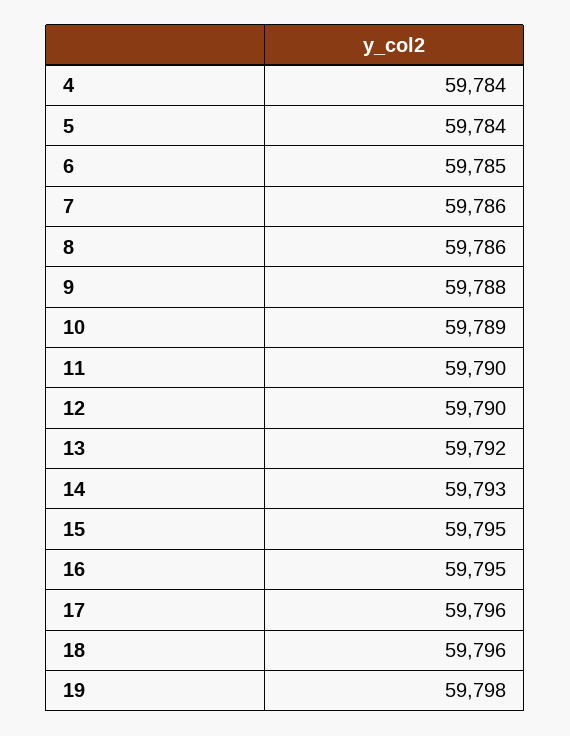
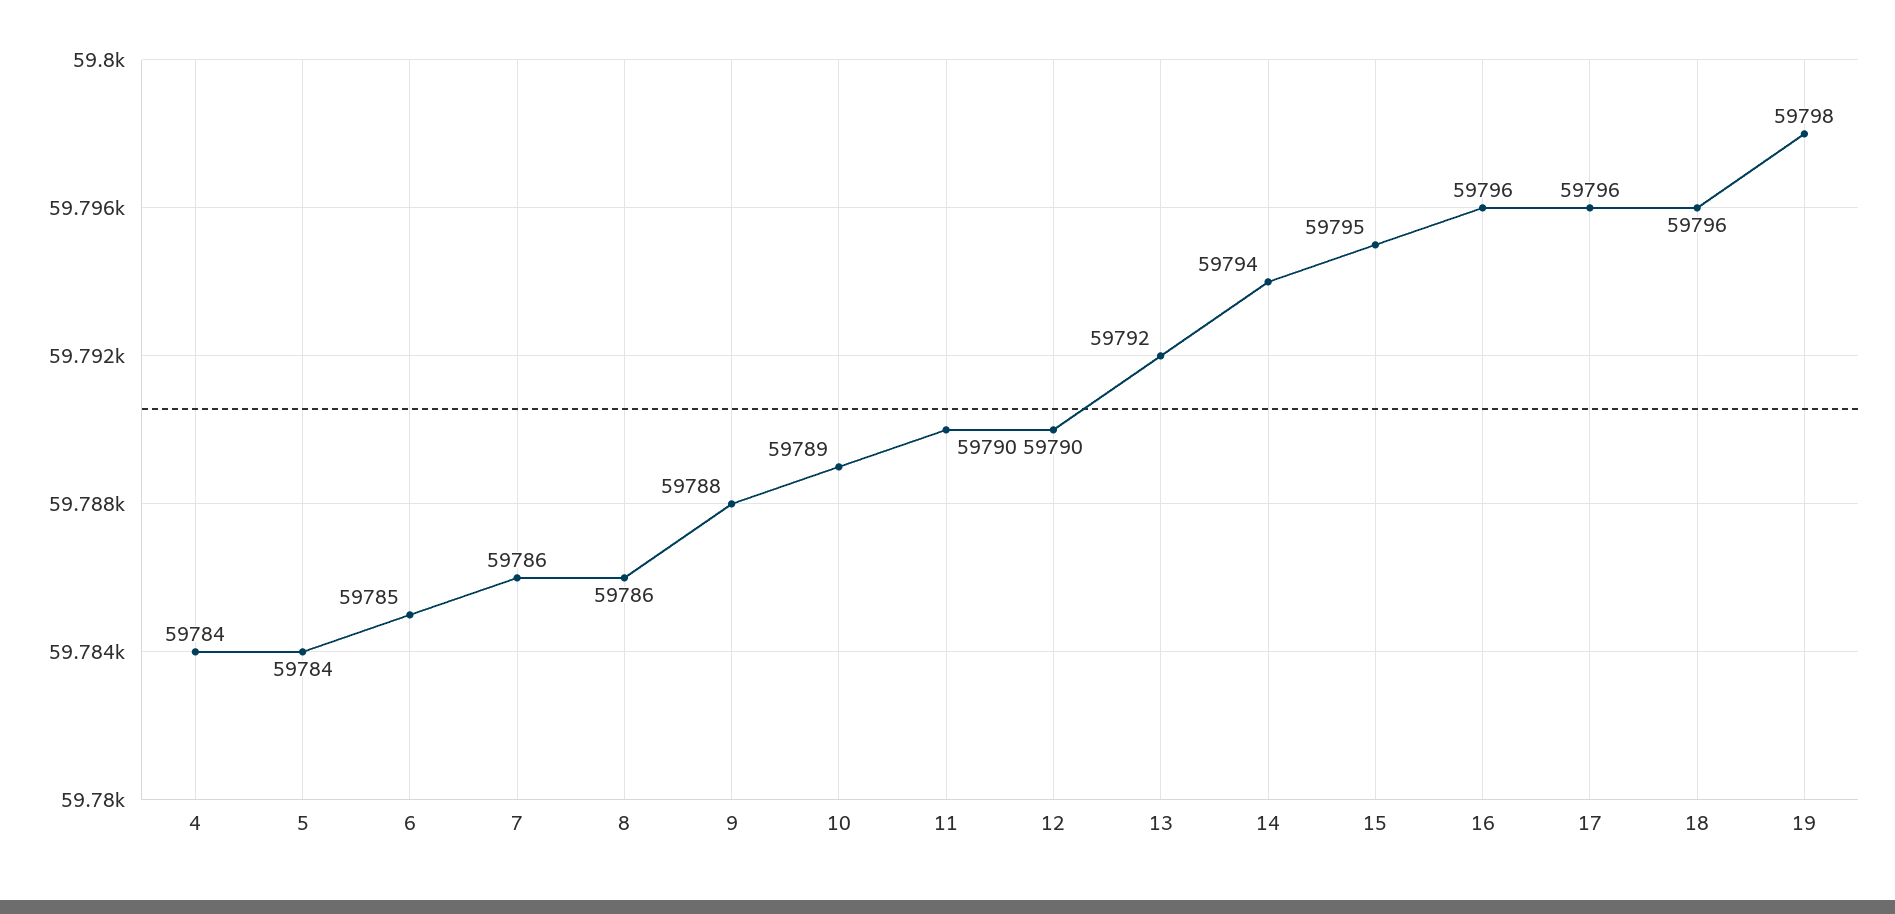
14: 59793 -> 59794
16: 59795 -> 59796

